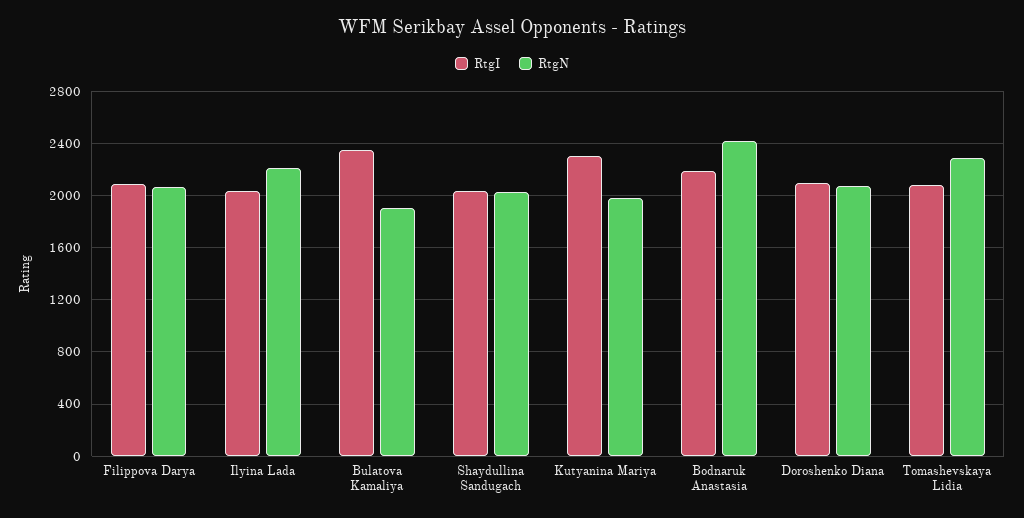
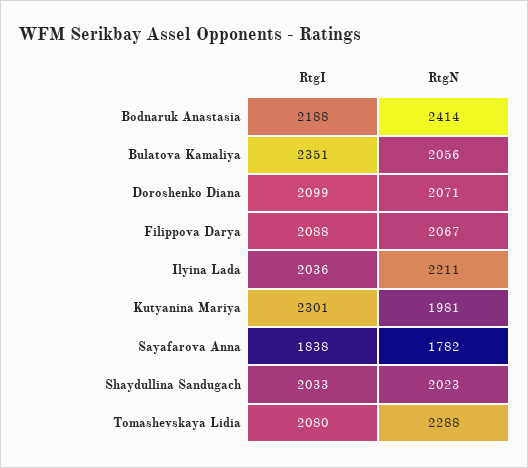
RtgN, Bulatova Kamaliya: 1900 -> 2056
RtgI, Sayafarova Anna: none -> 1838
RtgN, Sayafarova Anna: none -> 1782

